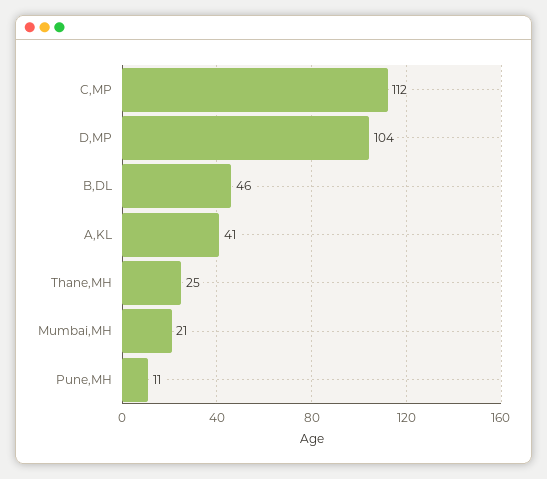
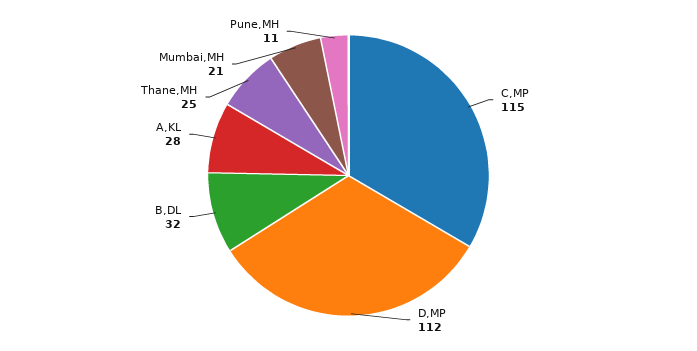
C,MP: 112 -> 115
D,MP: 104 -> 112
B,DL: 46 -> 32
A,KL: 41 -> 28

